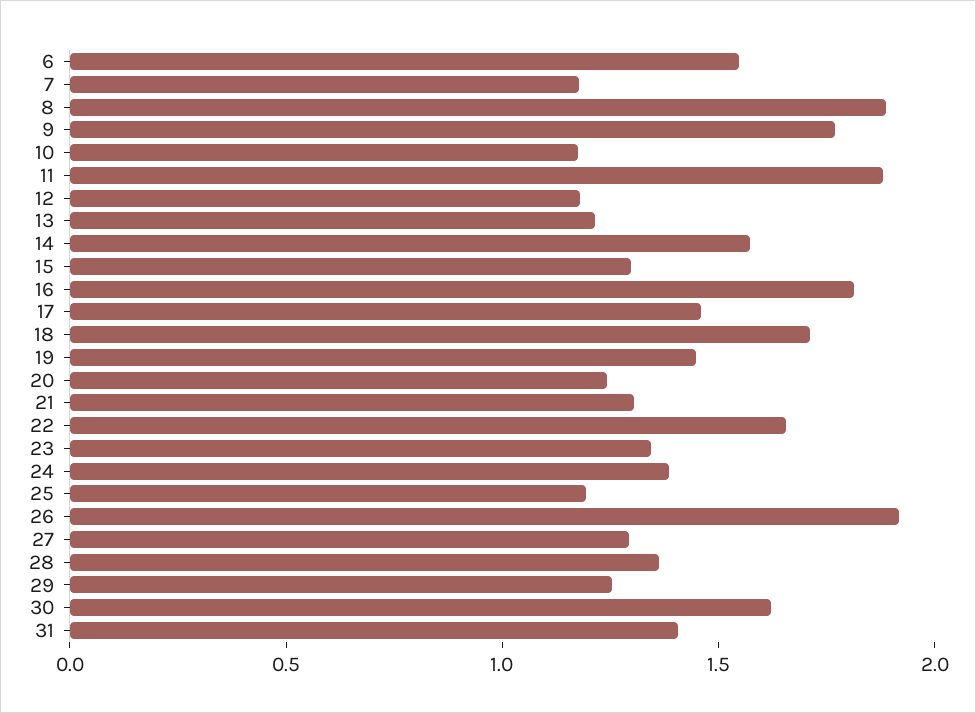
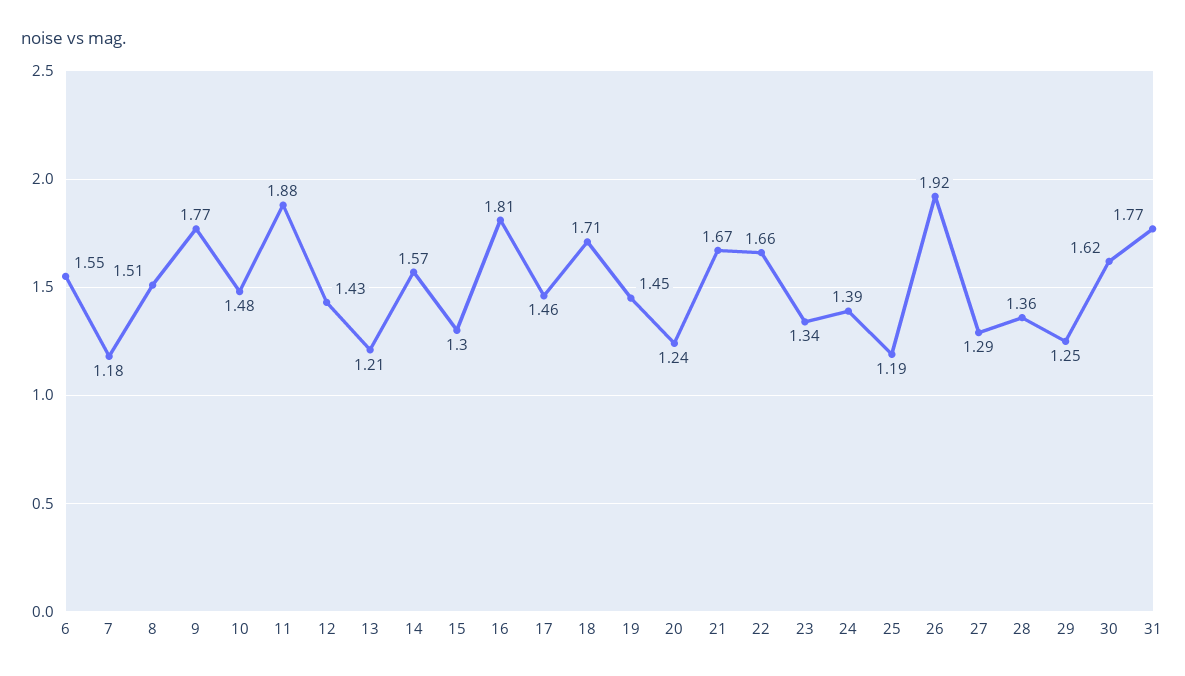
8: 1.9 -> 1.51
10: 1.2 -> 1.48
12: 1.2 -> 1.43
21: 1.3 -> 1.67
31: 1.4 -> 1.77

